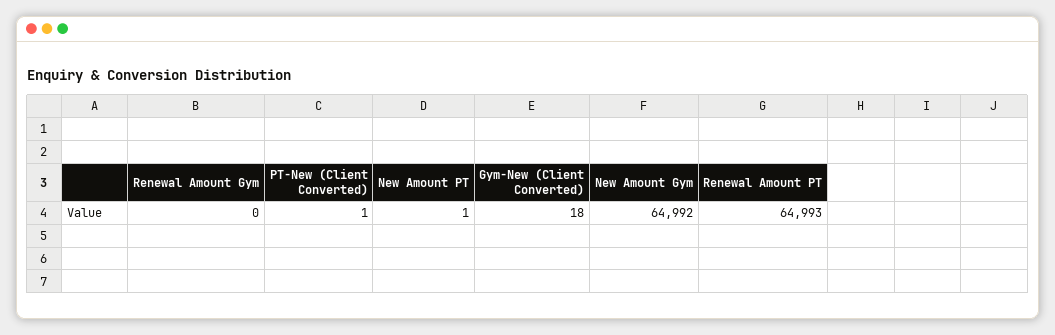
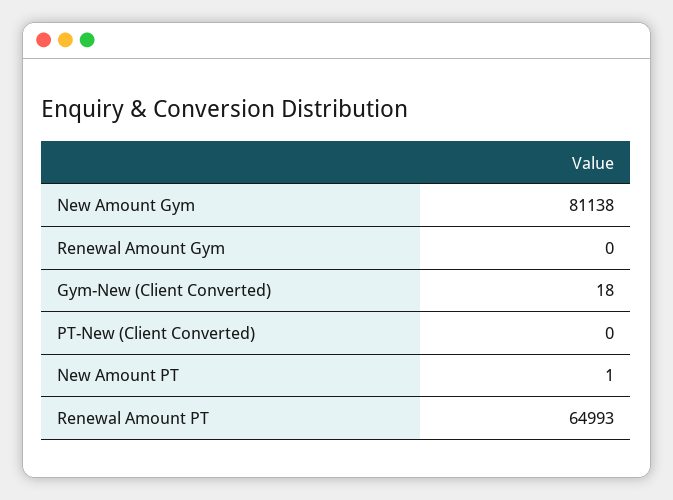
PT-New (Client Converted): 1 -> 0
New Amount Gym: 64992 -> 81138

